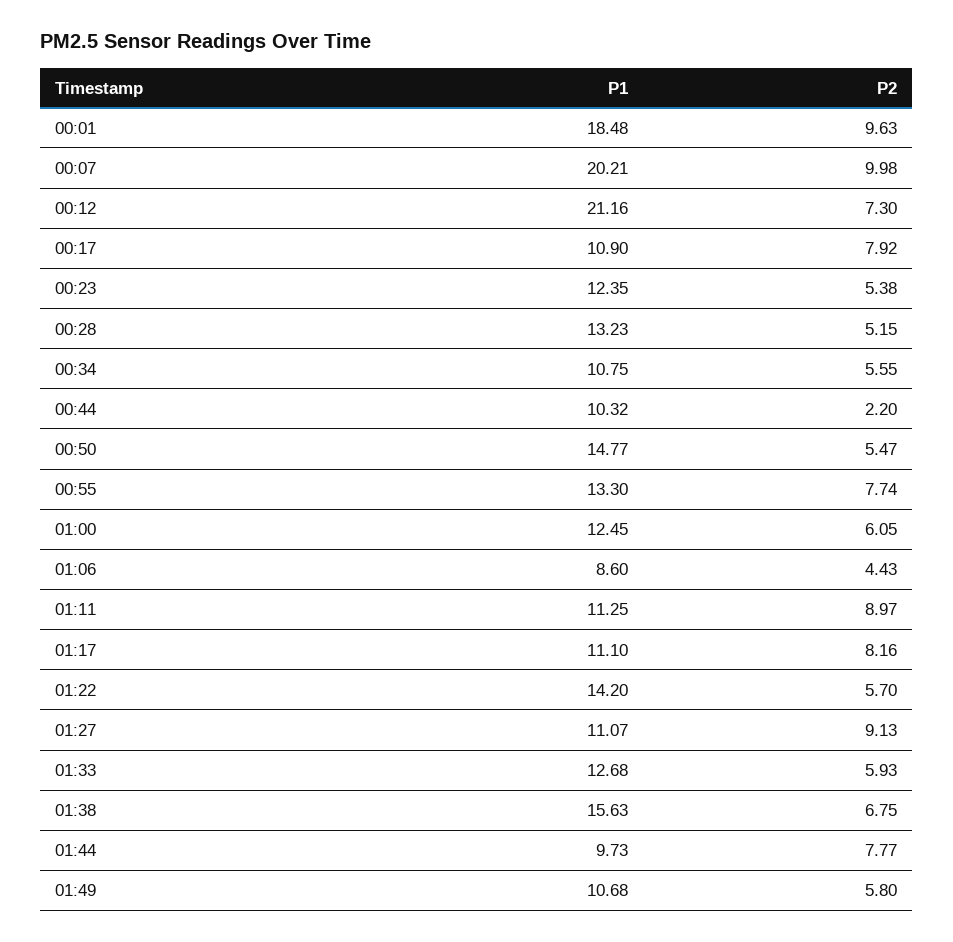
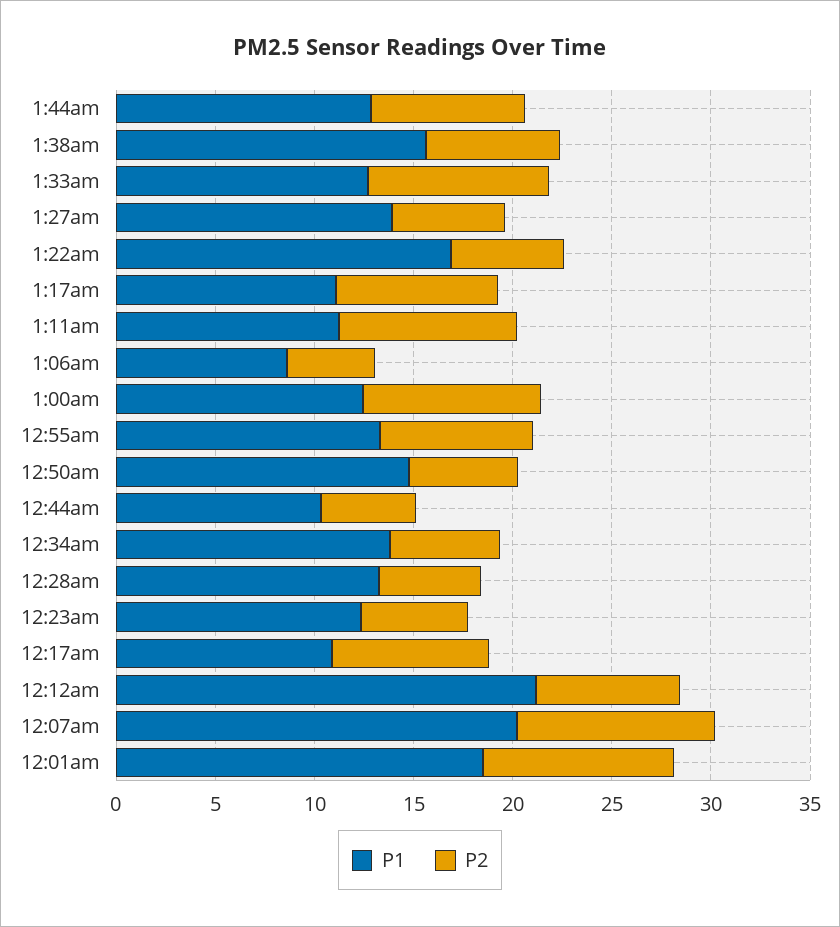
P1, 00:34: 10.75 -> 14
P2, 00:44: 2.2 -> 5
P2, 01:00: 6.05 -> 9
P1, 01:22: 14.2 -> 17
P1, 01:27: 11.07 -> 14
P2, 01:27: 9.13 -> 6
P2, 01:33: 5.93 -> 9
P1, 01:44: 9.73 -> 13
P1, 01:49: 10.68 -> none
P2, 01:49: 5.8 -> none

